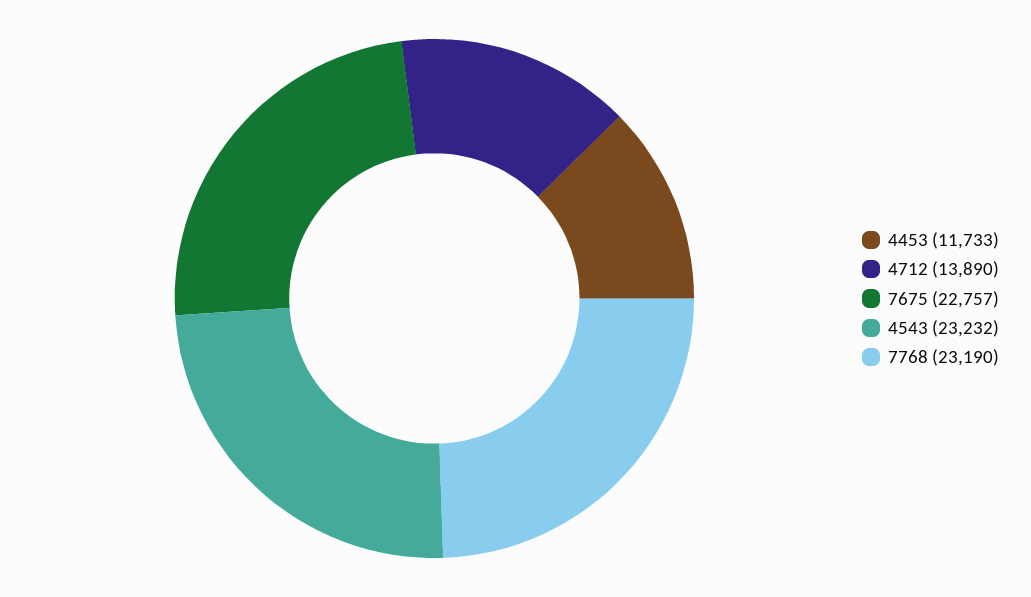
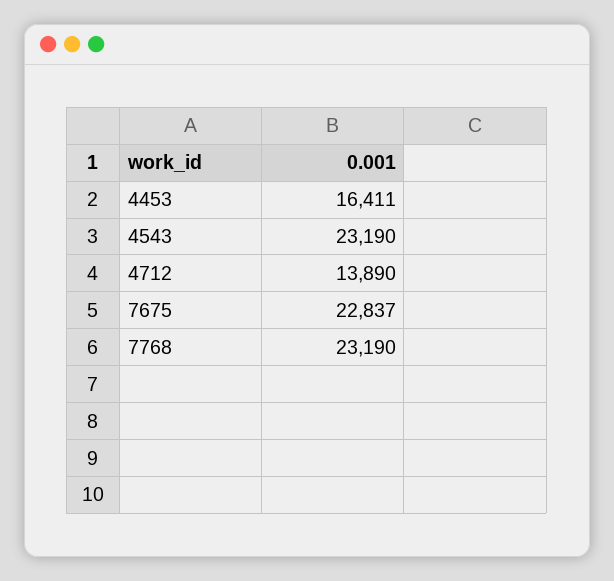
4453: 11733 -> 16411
7675: 22757 -> 22837
4543: 23232 -> 23190

